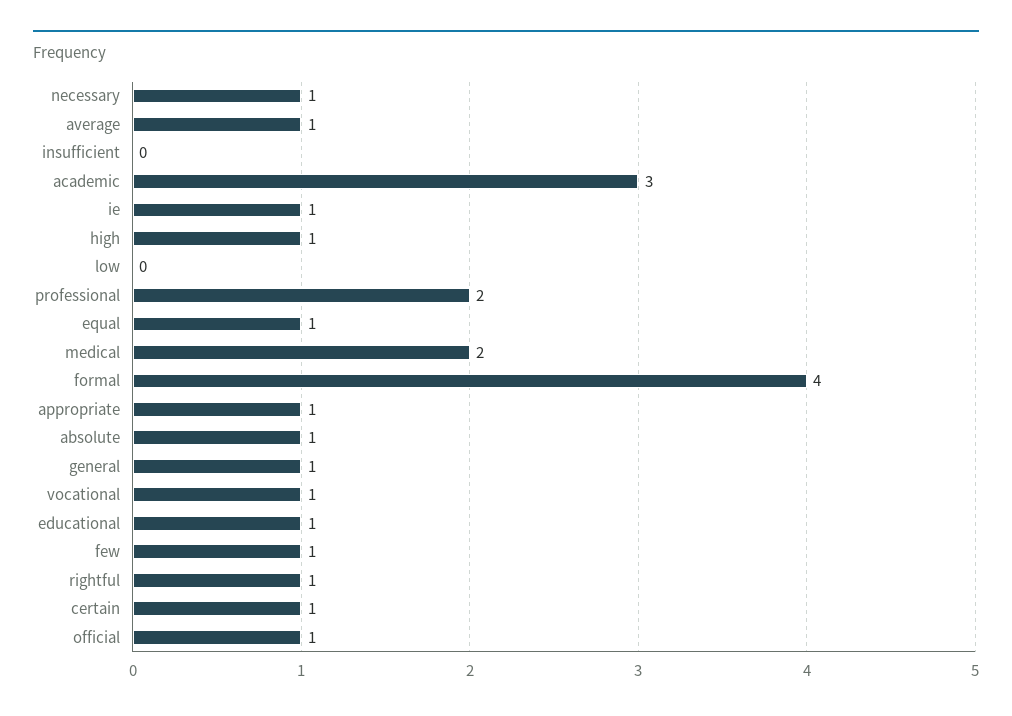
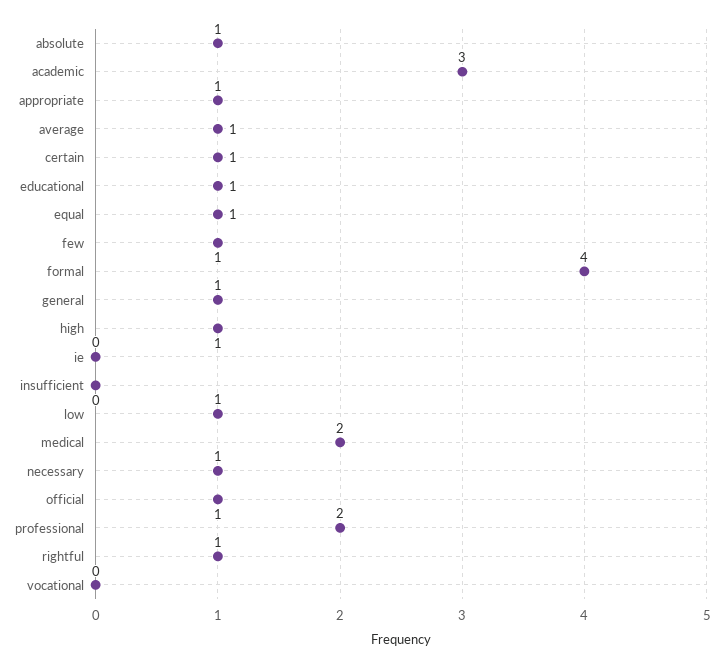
ie: 1 -> 0
low: 0 -> 1
vocational: 1 -> 0

